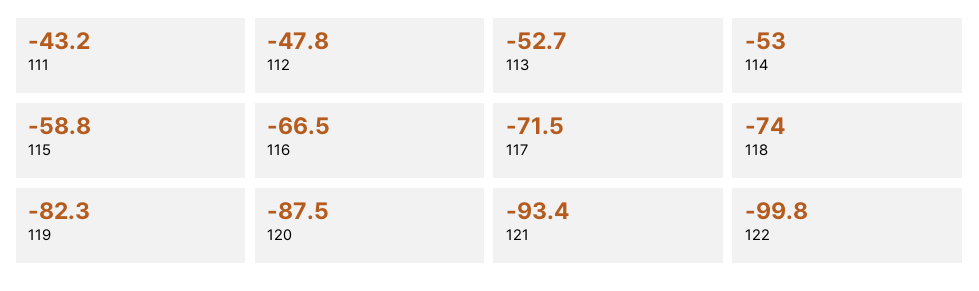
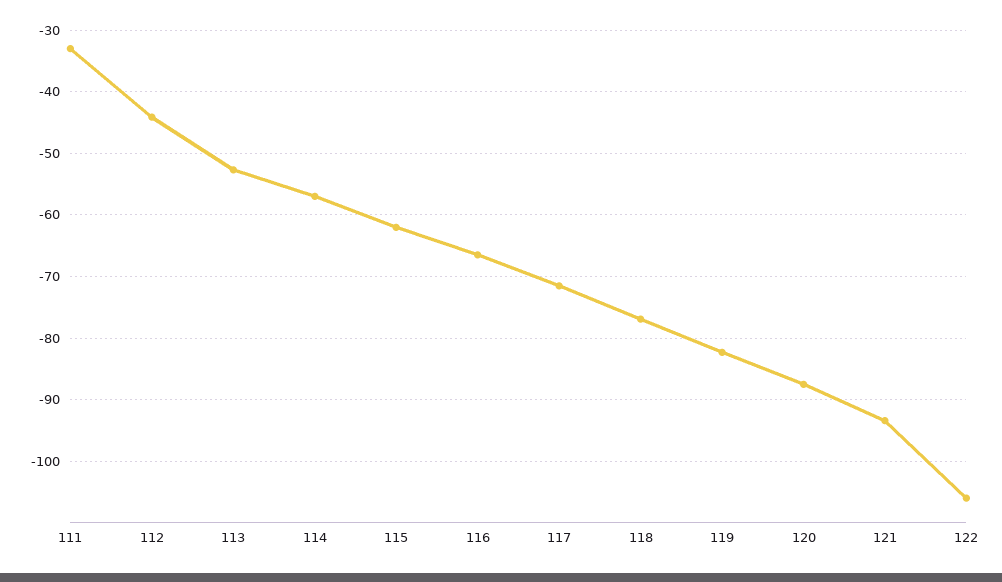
111: -43.2 -> -33
112: -47.8 -> -44
114: -53 -> -57
115: -58.8 -> -62
118: -74 -> -77
122: -99.8 -> -106

